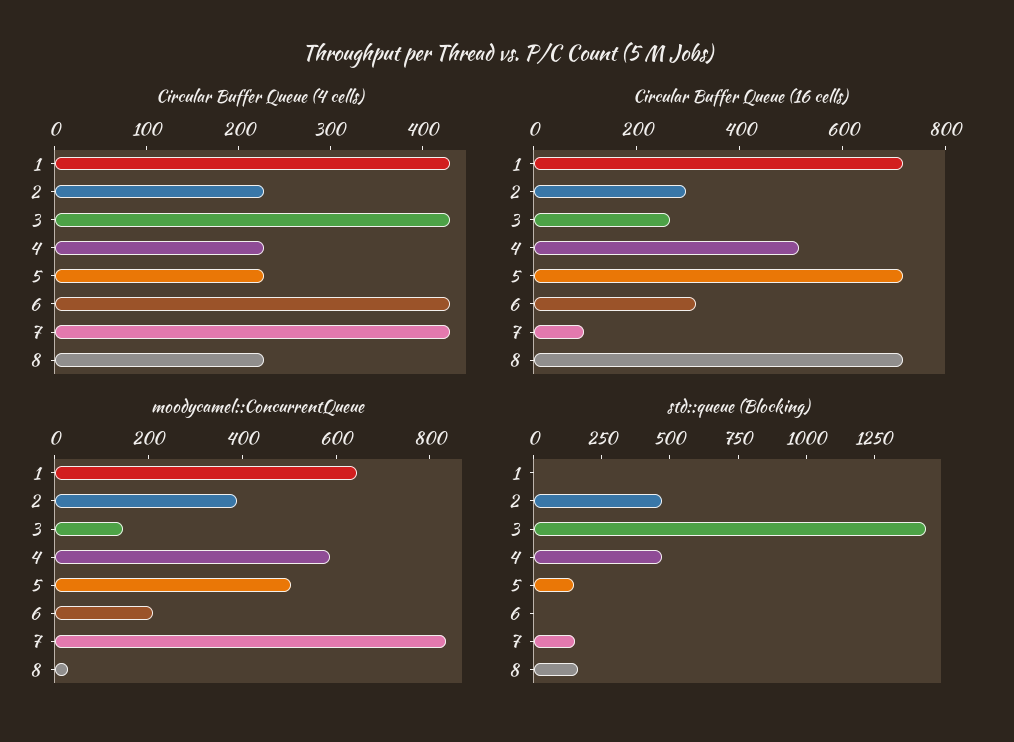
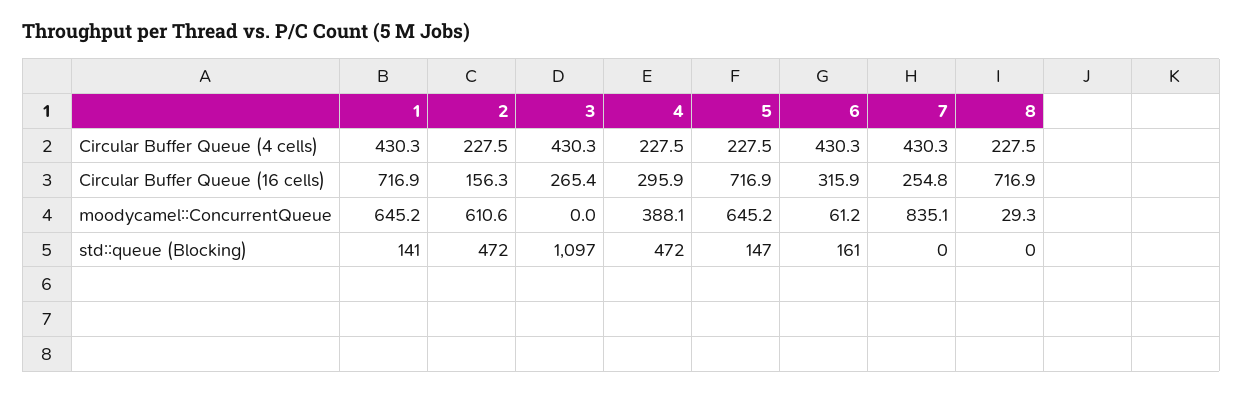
Circular Buffer Queue (16 cells), 2: 300 -> 156.3
Circular Buffer Queue (16 cells), 4: 500 -> 295.9
Circular Buffer Queue (16 cells), 7: 100 -> 254.8
moodycamel::ConcurrentQueue, 2: 400 -> 610.6
moodycamel::ConcurrentQueue, 3: 150 -> 0
moodycamel::ConcurrentQueue, 4: 600 -> 388.1
moodycamel::ConcurrentQueue, 5: 500 -> 645.2
moodycamel::ConcurrentQueue, 6: 200 -> 61.2
std::queue (Blocking), 1: 0 -> 141
std::queue (Blocking), 3: 1450 -> 1097
std::queue (Blocking), 6: 0 -> 161
std::queue (Blocking), 7: 150 -> 0
std::queue (Blocking), 8: 150 -> 0

